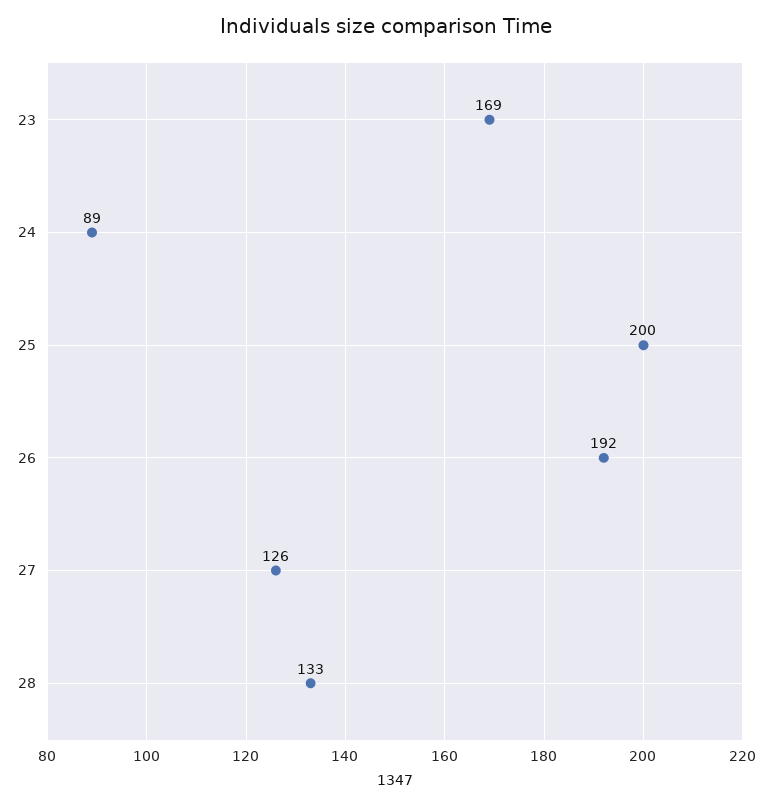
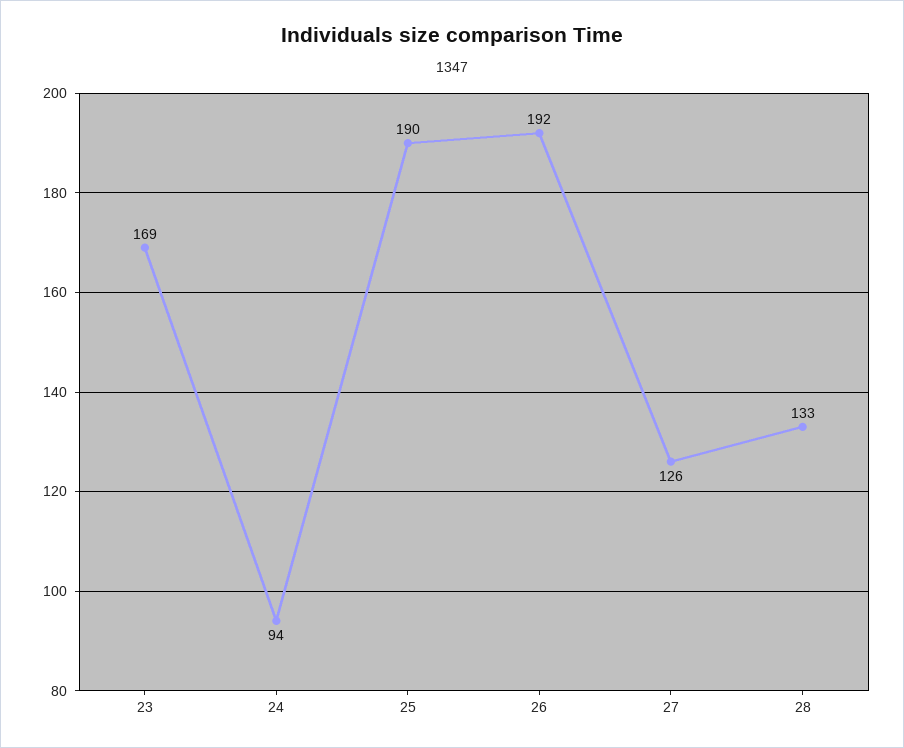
24: 89 -> 94
25: 200 -> 190

